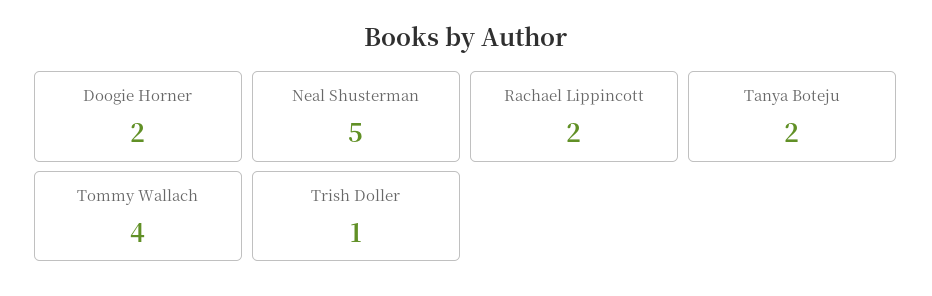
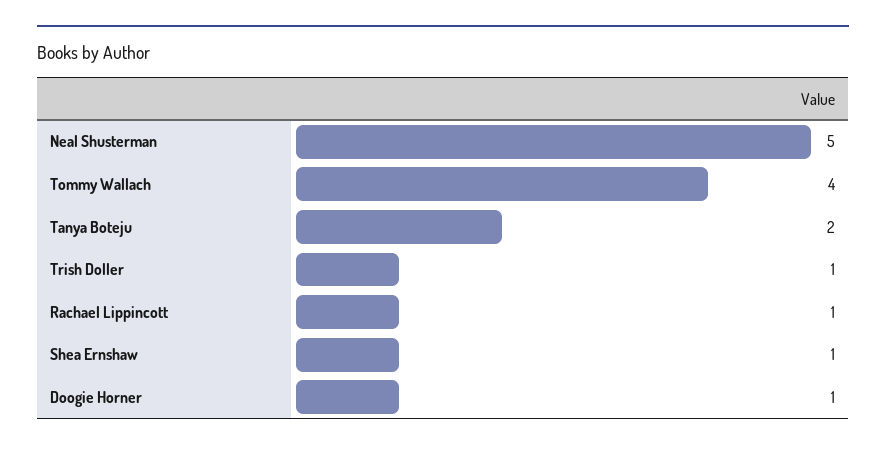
Doogie Horner: 2 -> 1
Rachael Lippincott: 2 -> 1
Shea Ernshaw: none -> 1

